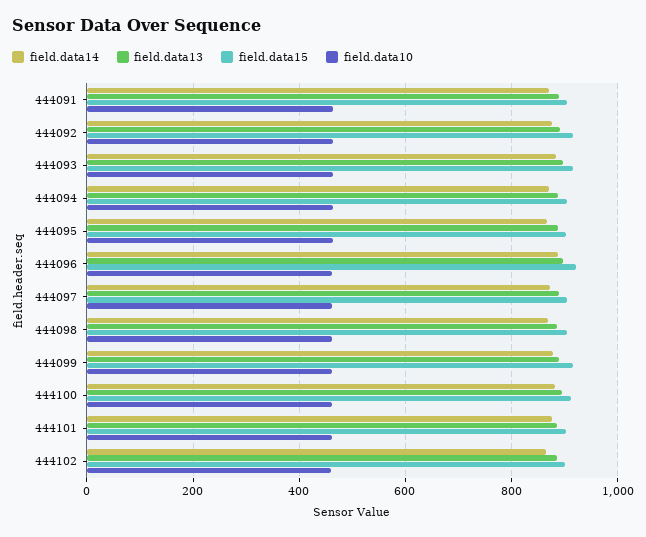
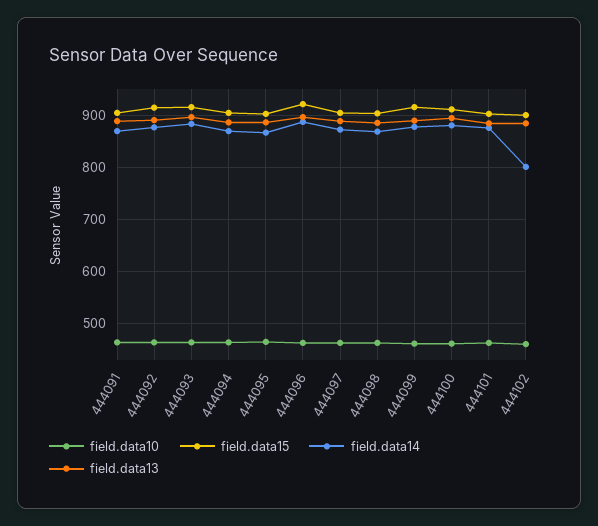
field.data14, 444102: 860 -> 800

